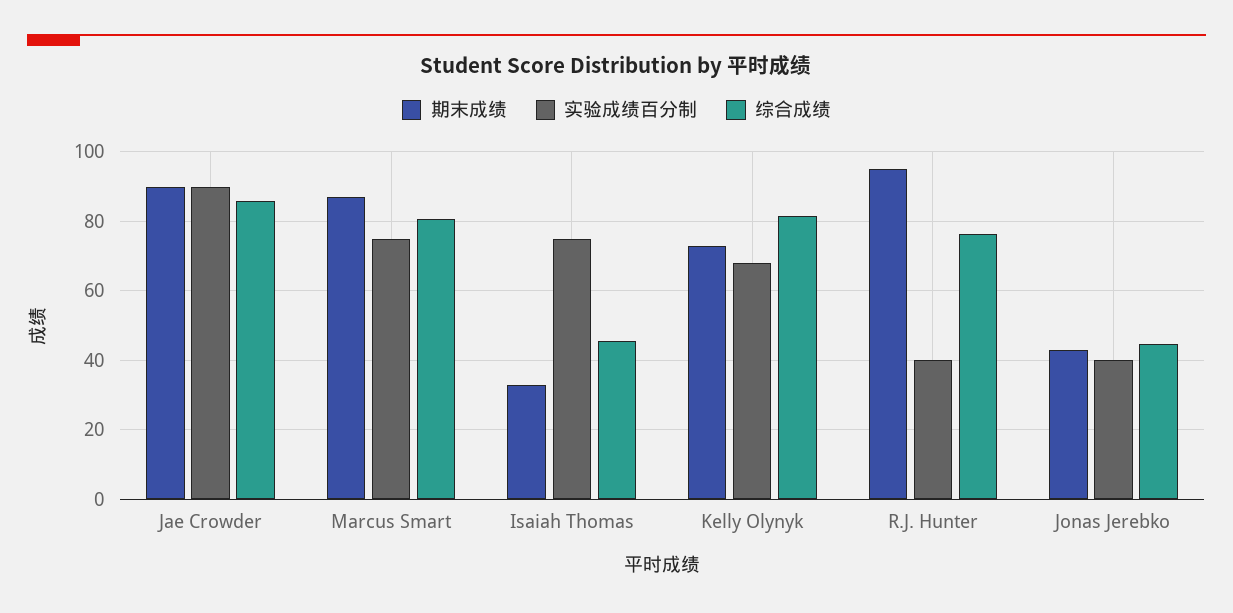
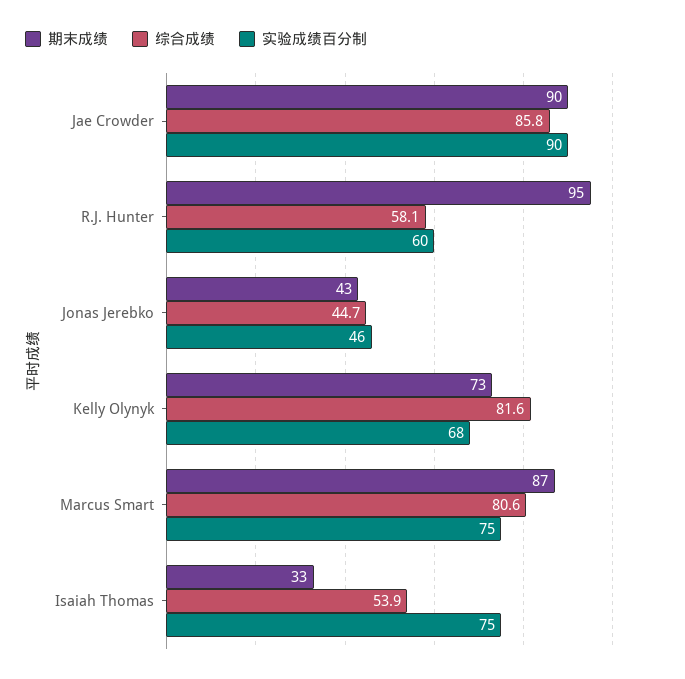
综合成绩, Isaiah Thomas: 46 -> 53.9
实验成绩百分制, R.J. Hunter: 40 -> 60
综合成绩, R.J. Hunter: 76 -> 58.1
实验成绩百分制, Jonas Jerebko: 40 -> 46

